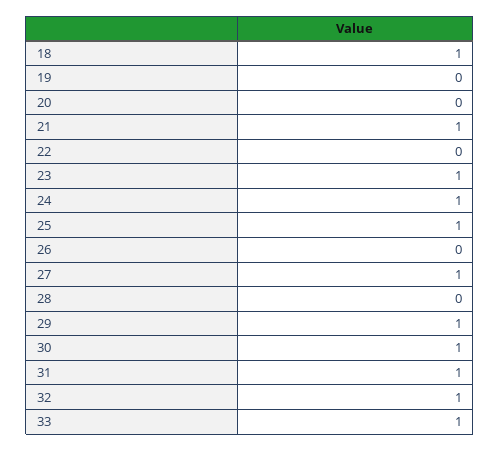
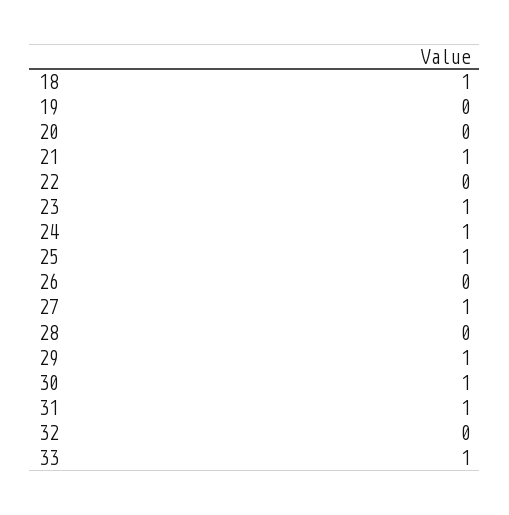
32: 1 -> 0

